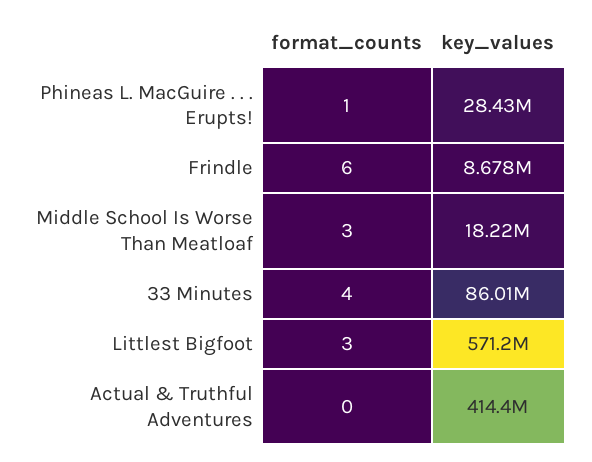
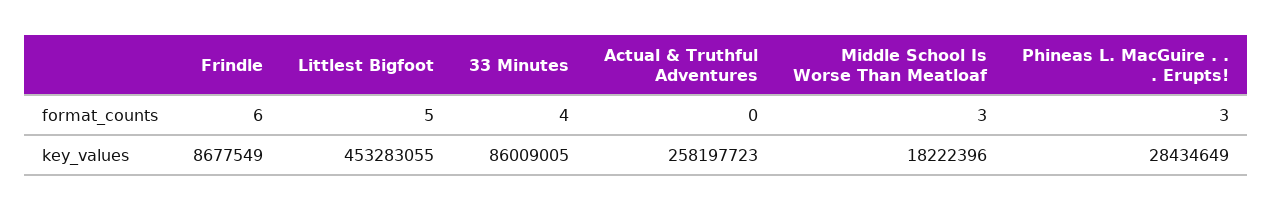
format_counts, Phineas L. MacGuire . . . Erupts!: 1 -> 3
format_counts, Littlest Bigfoot: 3 -> 5
key_values, Littlest Bigfoot: 571200000 -> 453283055
key_values, Actual & Truthful Adventures: 414400000 -> 258197723

